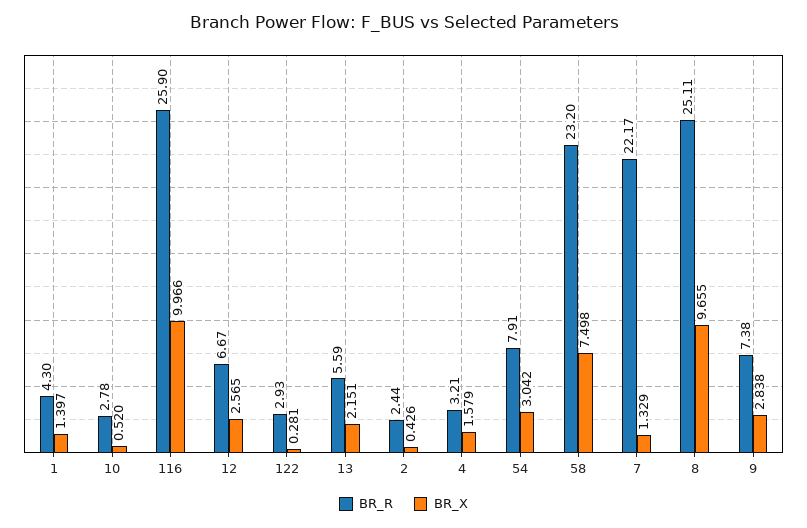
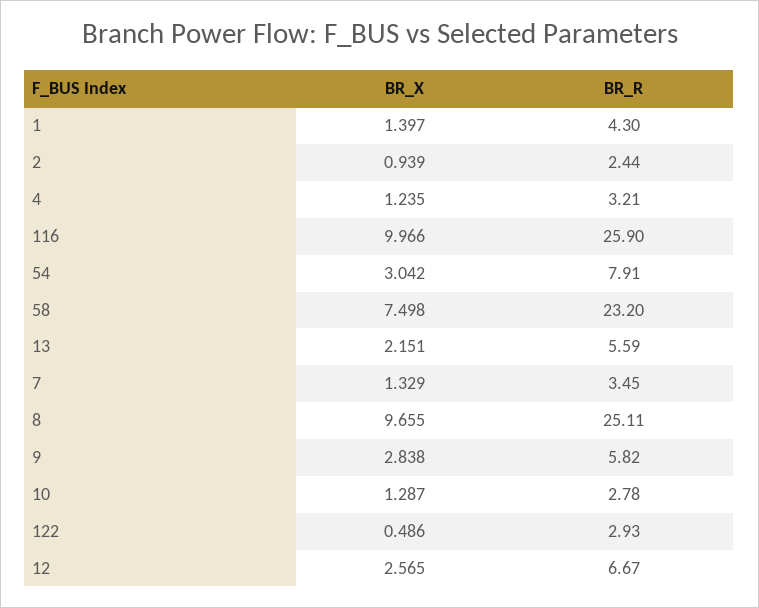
BR_X, 10: 0.52 -> 1.287
BR_X, 122: 0.281 -> 0.486
BR_X, 2: 0.426 -> 0.939
BR_X, 4: 1.579 -> 1.235
BR_R, 7: 22.17 -> 3.45
BR_R, 9: 7.38 -> 5.82

